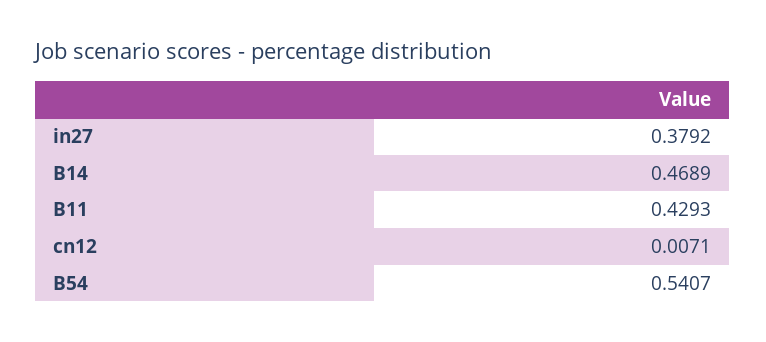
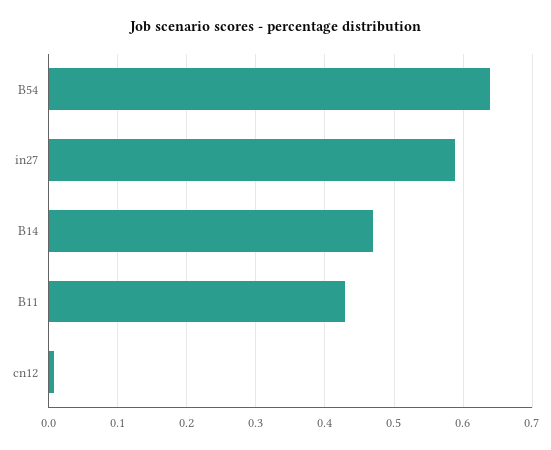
in27: 0.3792 -> 0.59
B54: 0.5407 -> 0.64

